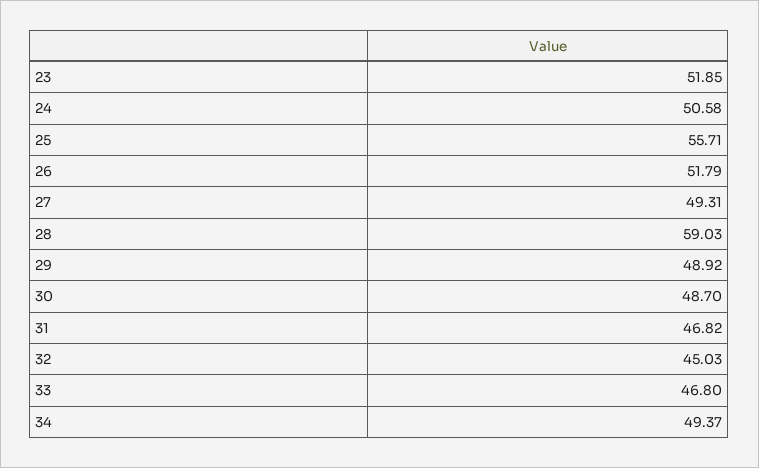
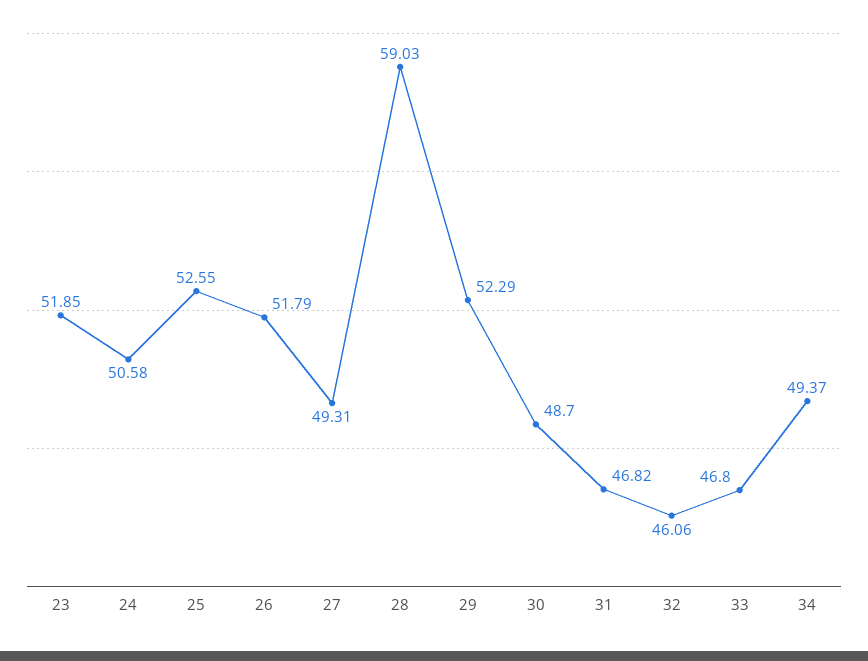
25: 55.71 -> 52.55
29: 48.92 -> 52.29
32: 45.03 -> 46.06

